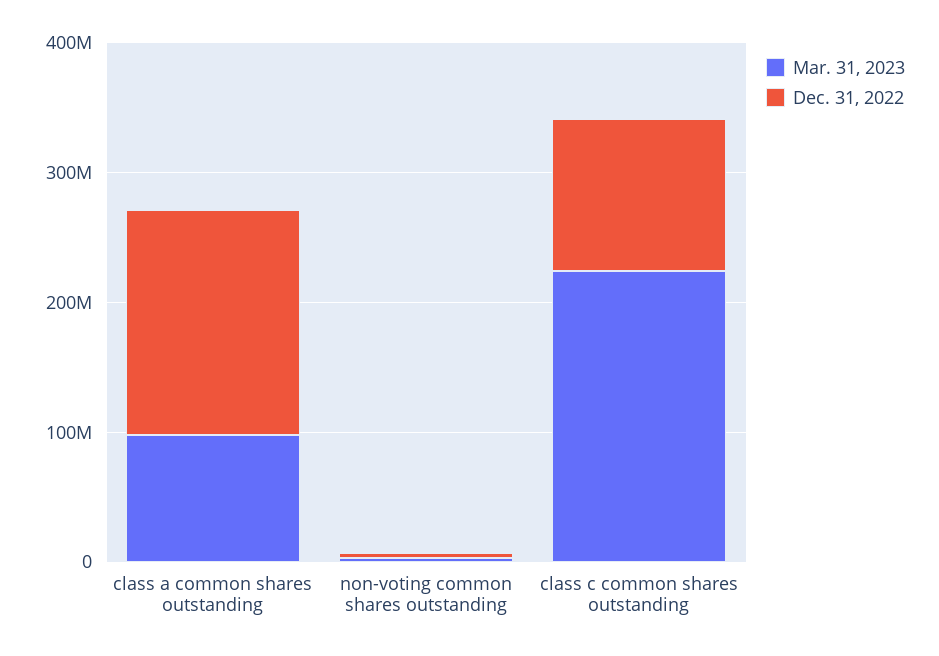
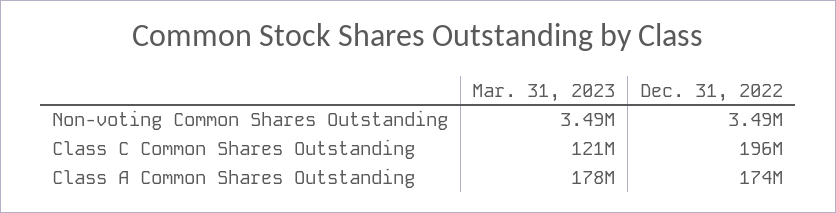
Mar. 31, 2023, class a common shares outstanding: 100000000 -> 178000000
Mar. 31, 2023, class c common shares outstanding: 220000000 -> 121000000
Dec. 31, 2022, class c common shares outstanding: 120000000 -> 196000000

